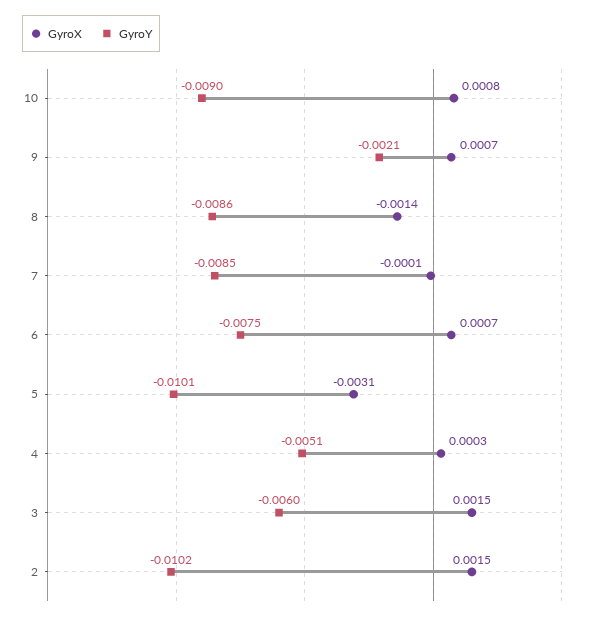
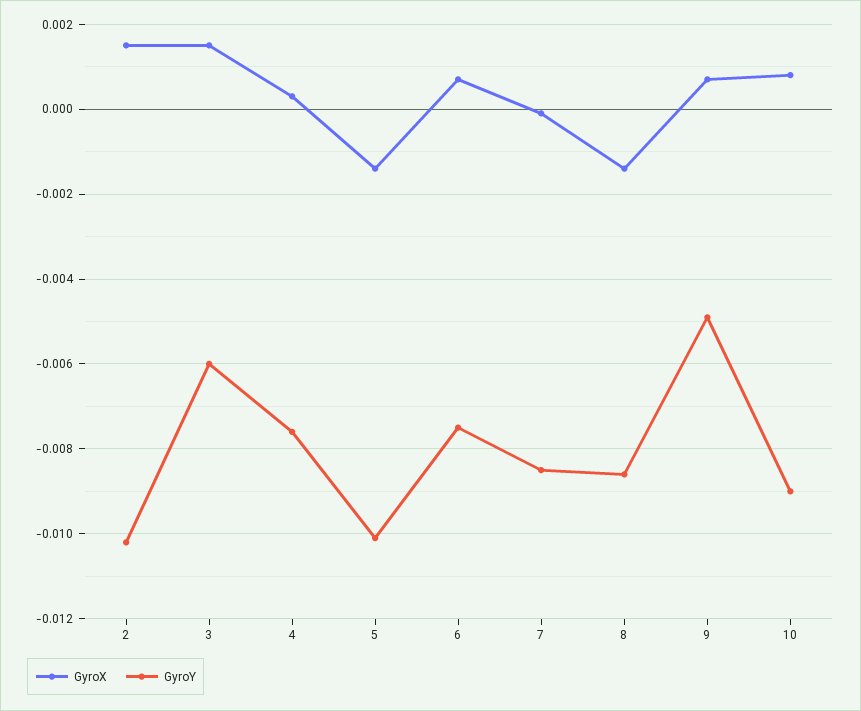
GyroY, 9: -0.0021 -> -0.005
GyroX, 5: -0.0031 -> -0.0015
GyroY, 4: -0.0051 -> -0.0075

